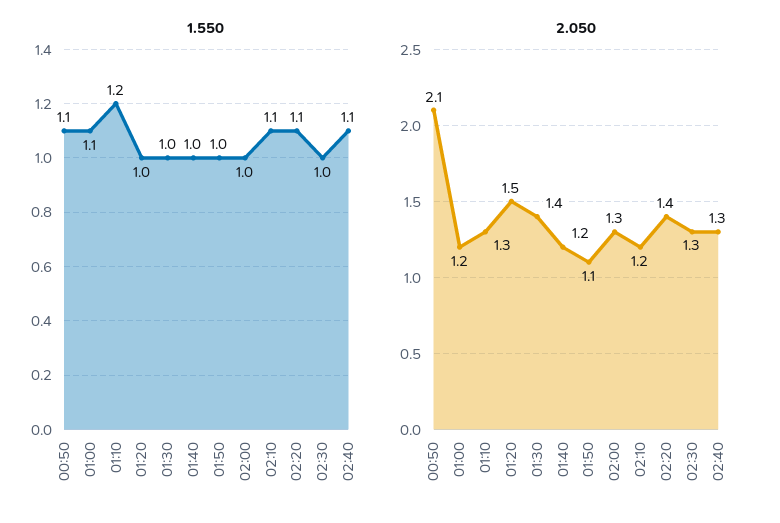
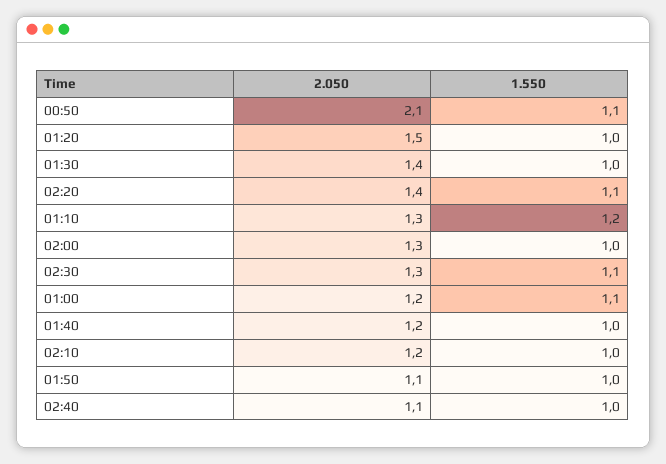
1.550, 02:10: 1.1 -> 1
1.550, 02:30: 1 -> 1.1
1.550, 02:40: 1.1 -> 1
2.050, 02:40: 1.3 -> 1.1

